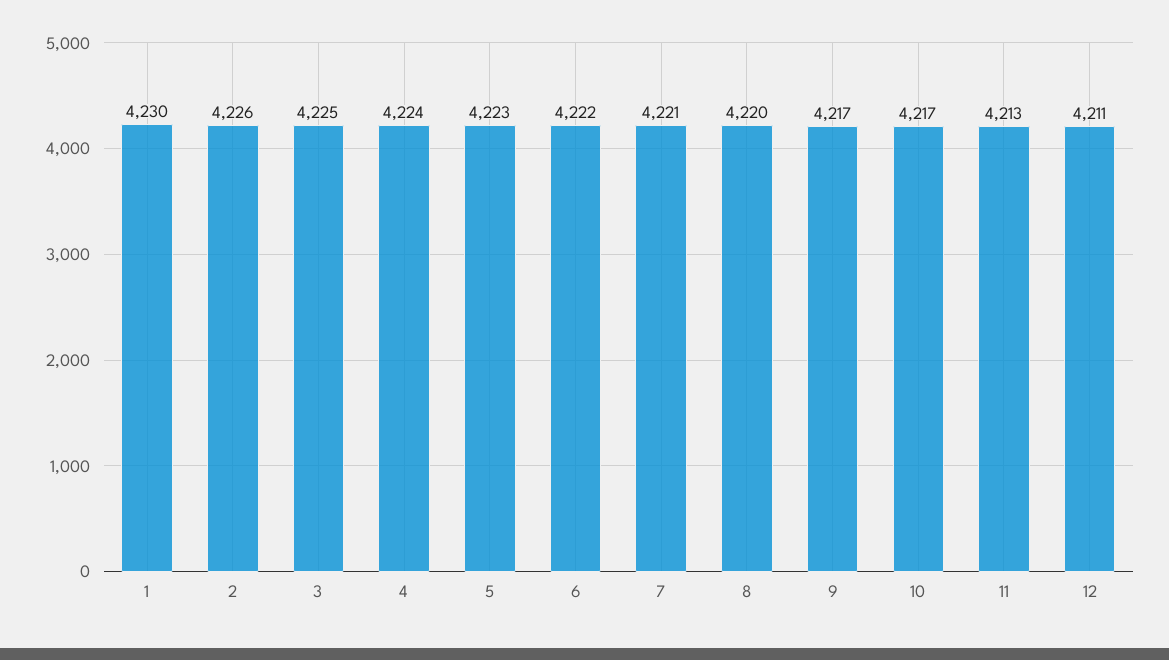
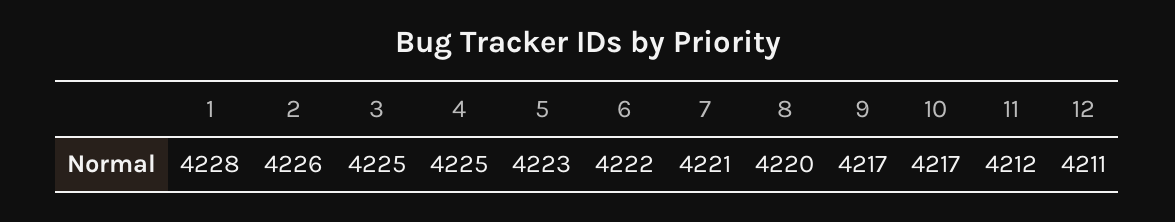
1: 4230 -> 4228
4: 4224 -> 4225
11: 4213 -> 4212

